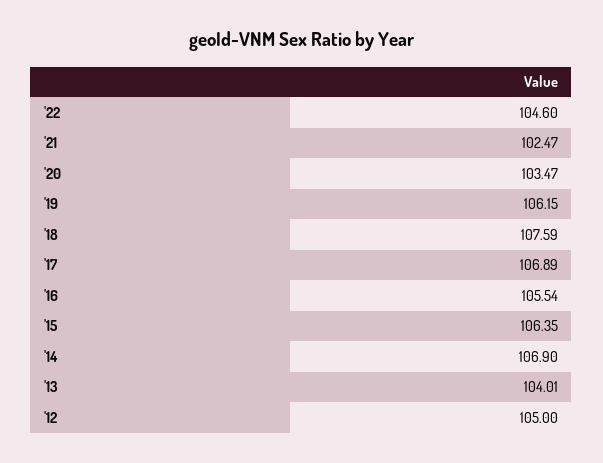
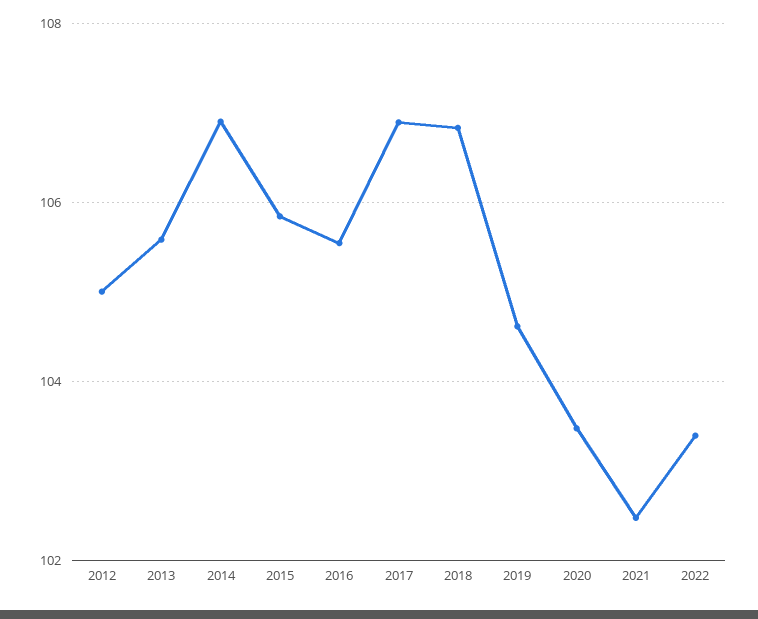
'22: 104.6 -> 103.4
'19: 106.15 -> 104.6
'18: 107.59 -> 106.8
'15: 106.35 -> 105.8
'13: 104.01 -> 105.6

